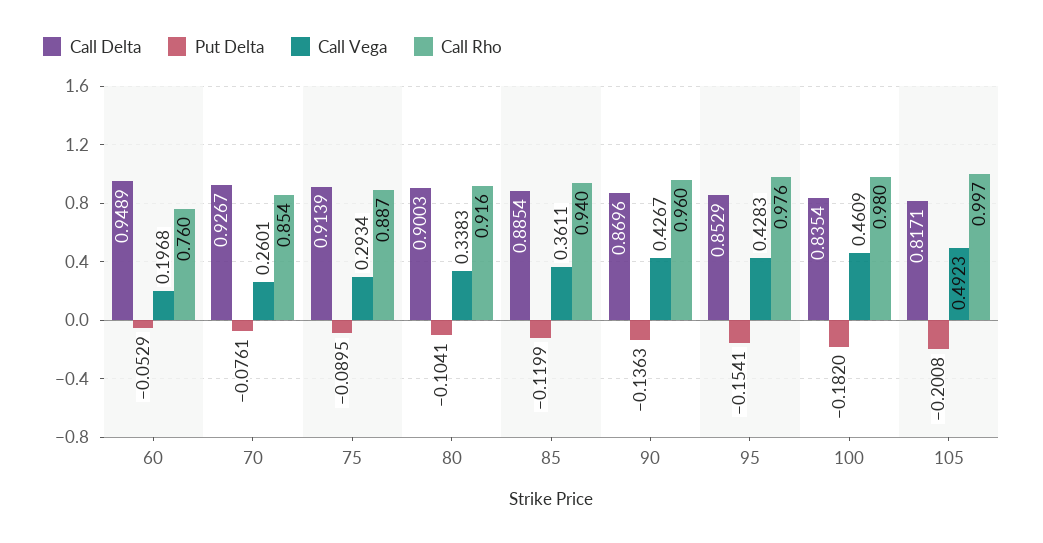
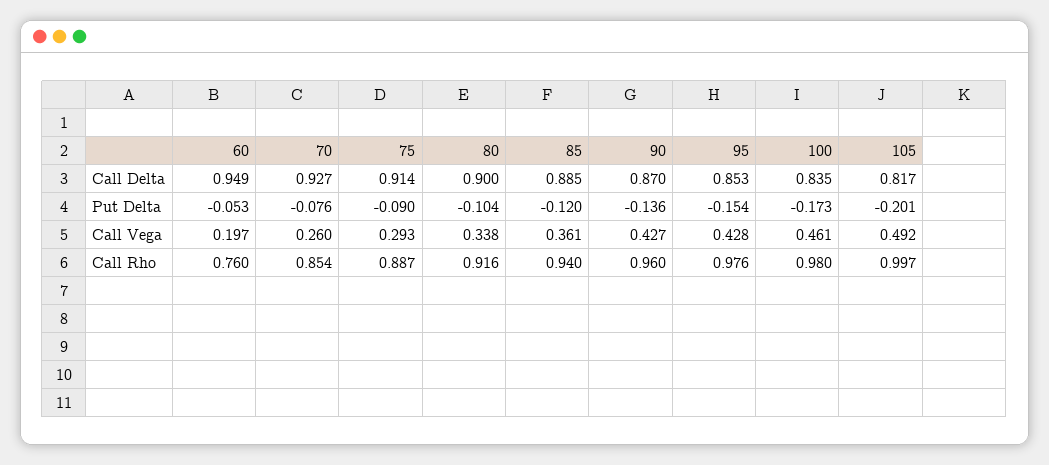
Put Delta, 100: -0.182 -> -0.173

